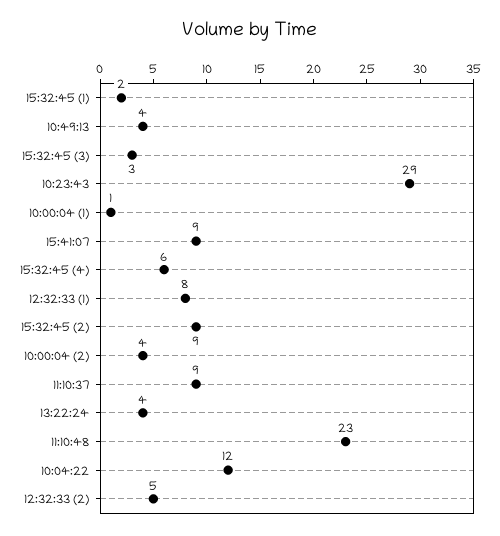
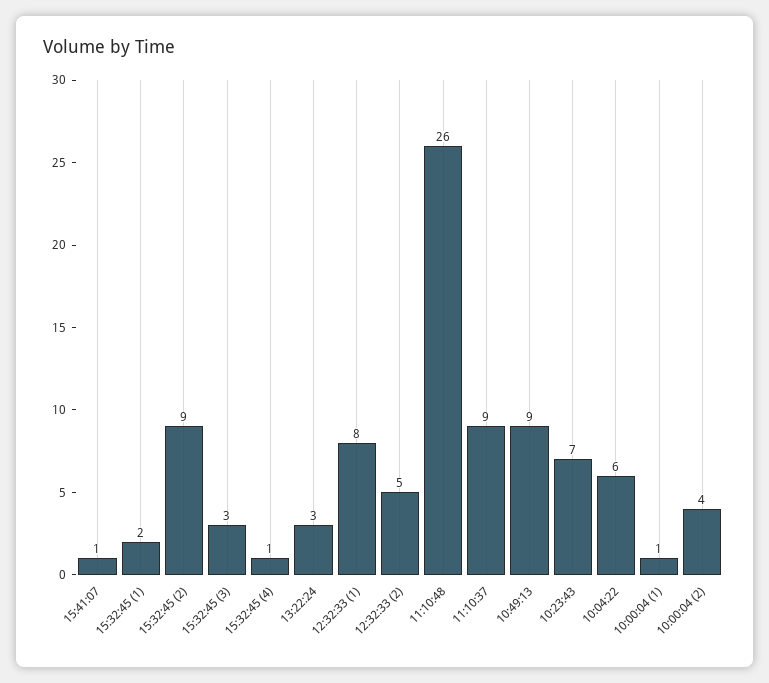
10:49:13: 4 -> 9
10:23:43: 29 -> 7
15:41:07: 9 -> 1
15:32:45 (4): 6 -> 1
13:22:24: 4 -> 3
11:10:48: 23 -> 26
10:04:22: 12 -> 6

